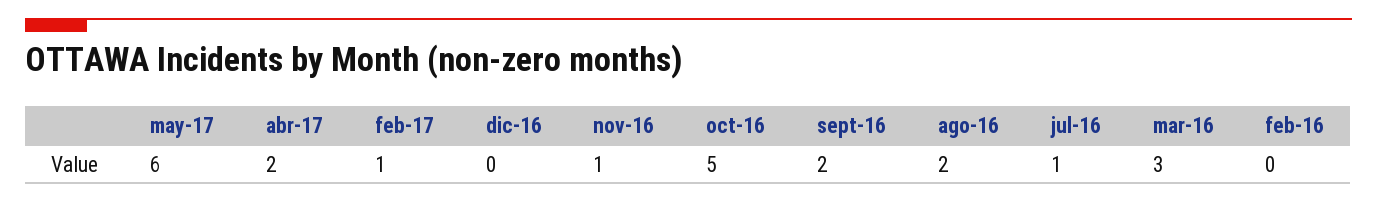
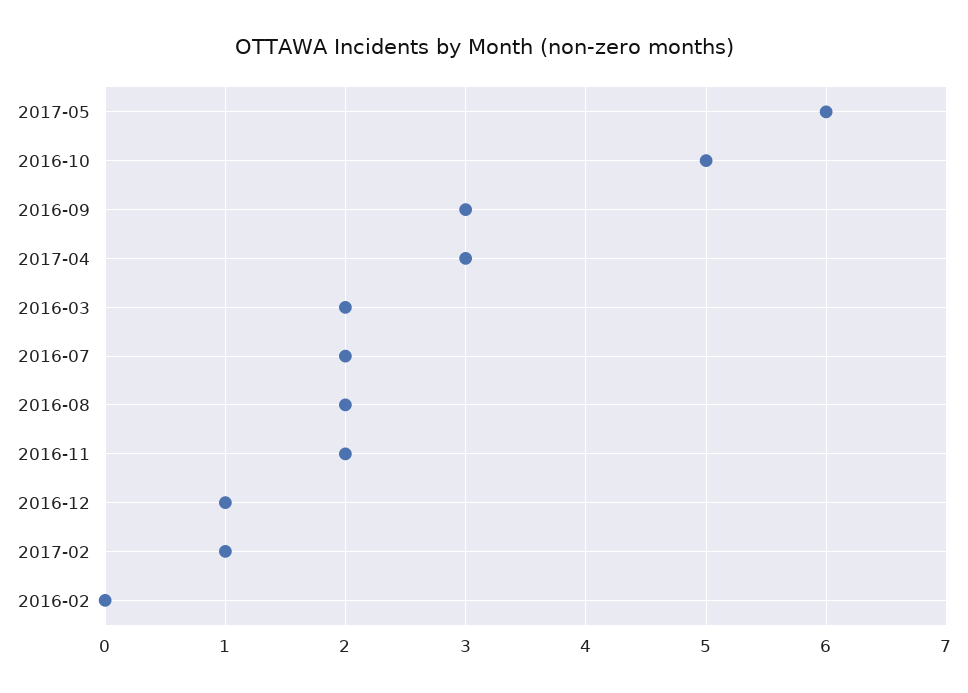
abr-17: 2 -> 3
dic-16: 0 -> 1
nov-16: 1 -> 2
sept-16: 2 -> 3
jul-16: 1 -> 2
mar-16: 3 -> 2

